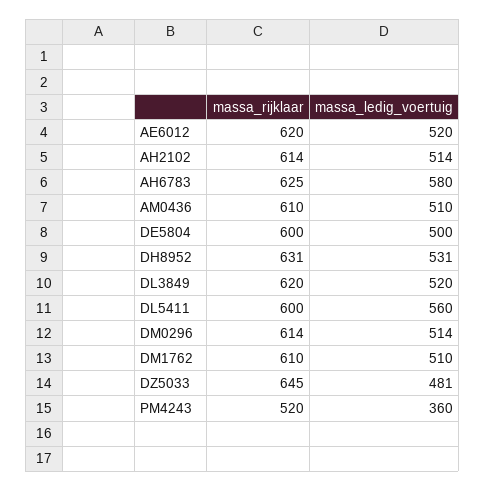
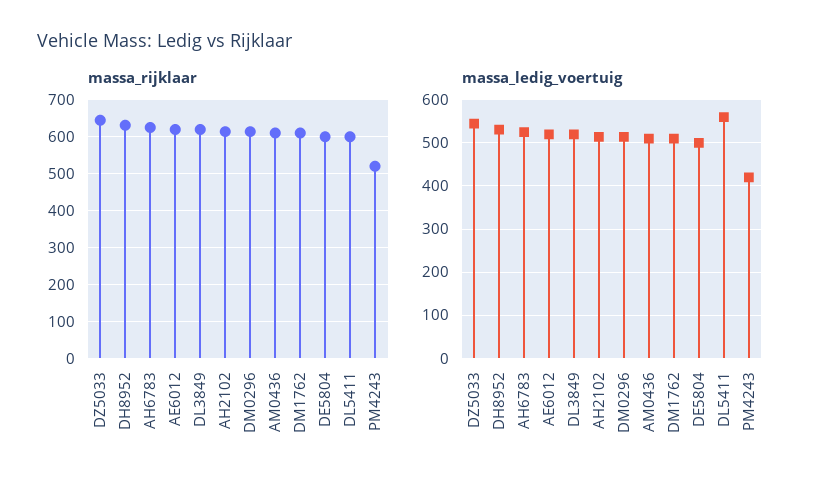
massa_ledig_voertuig, AH6783: 580 -> 520
massa_ledig_voertuig, DZ5033: 481 -> 540
massa_ledig_voertuig, PM4243: 360 -> 420

